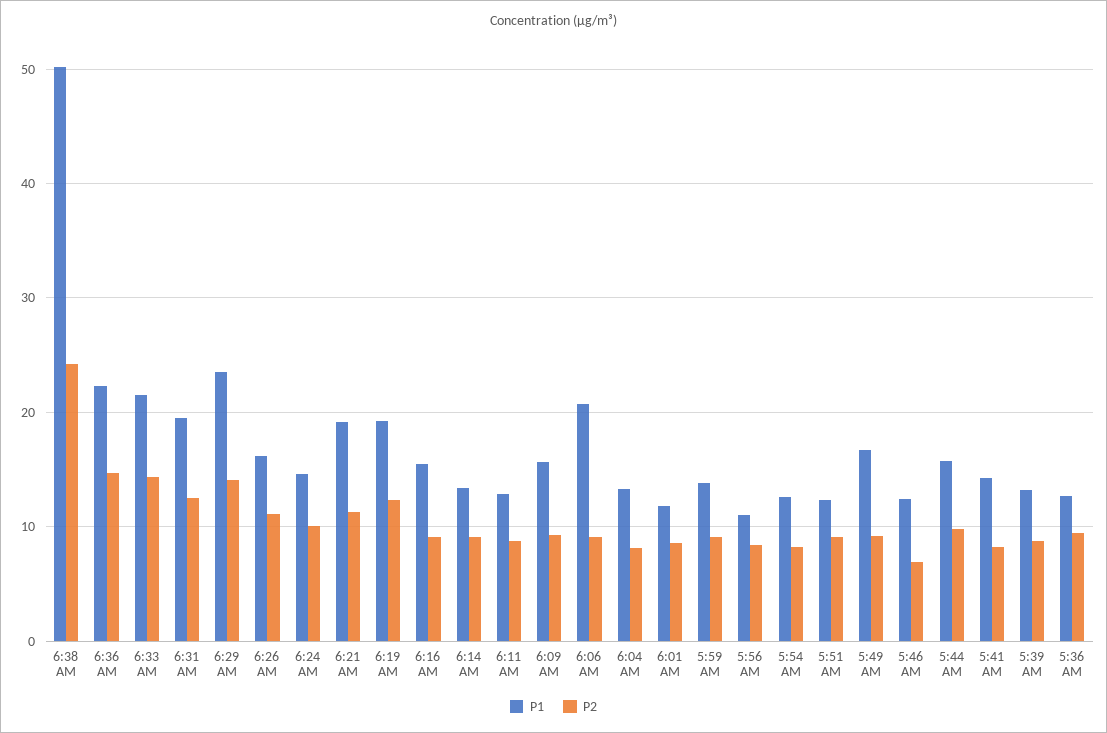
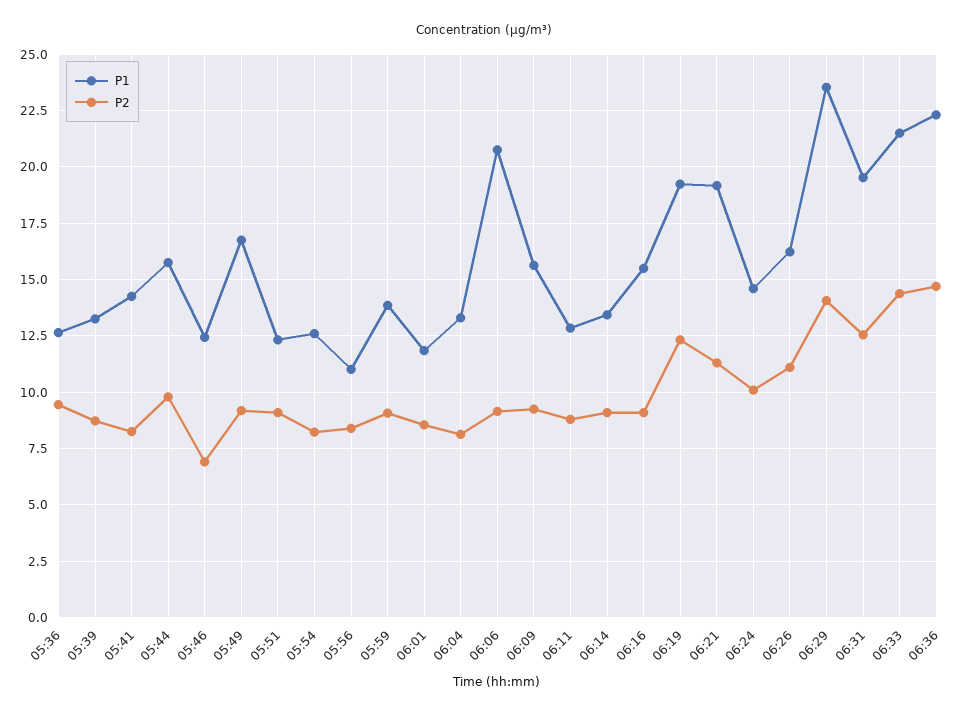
P1, 6:38 AM: 50 -> none
P2, 6:38 AM: 24 -> none

